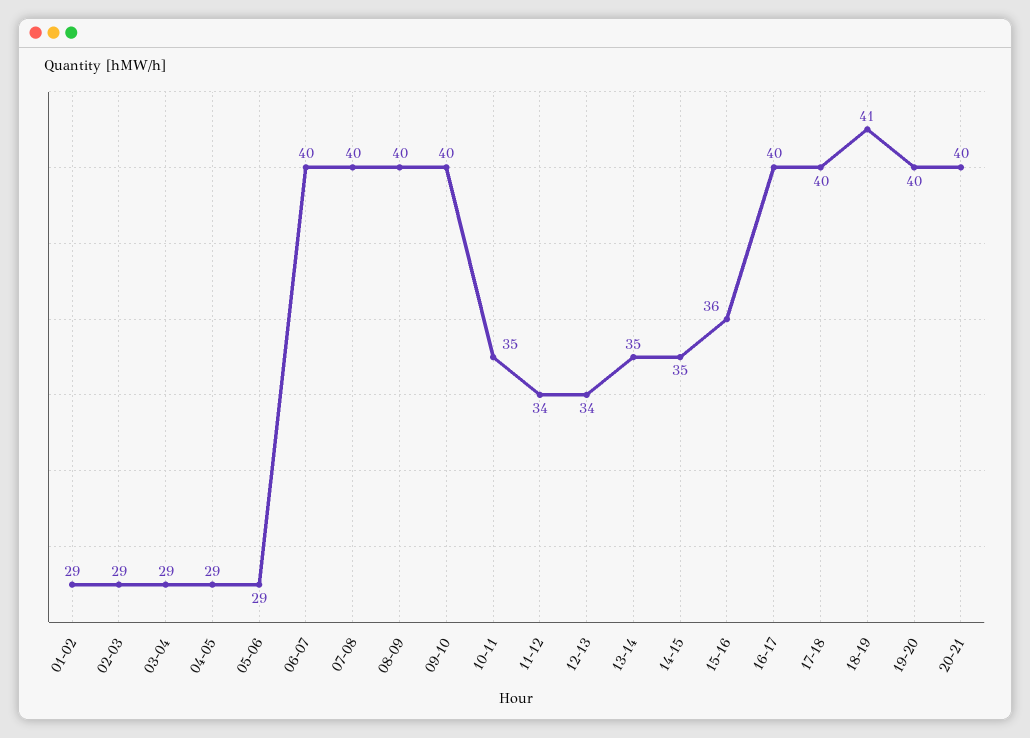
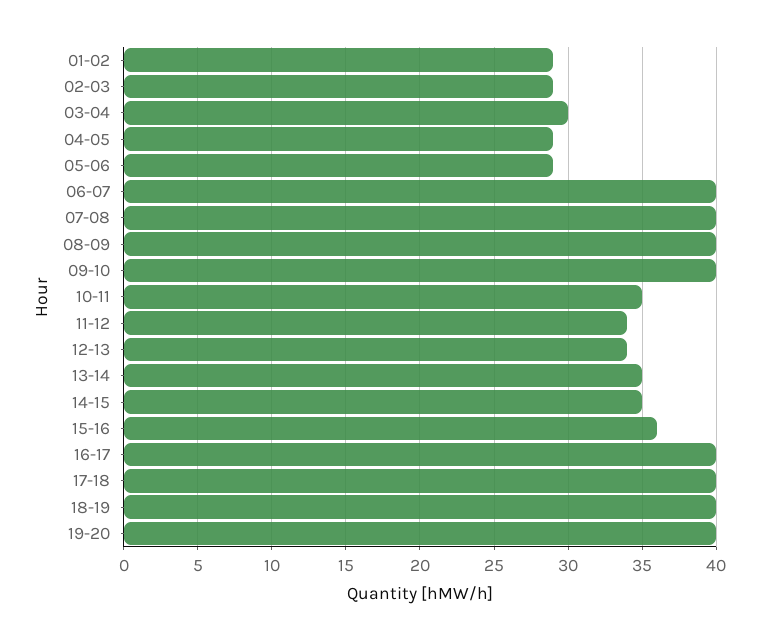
03-04: 29 -> 30
18-19: 41 -> 40
20-21: 40 -> none

